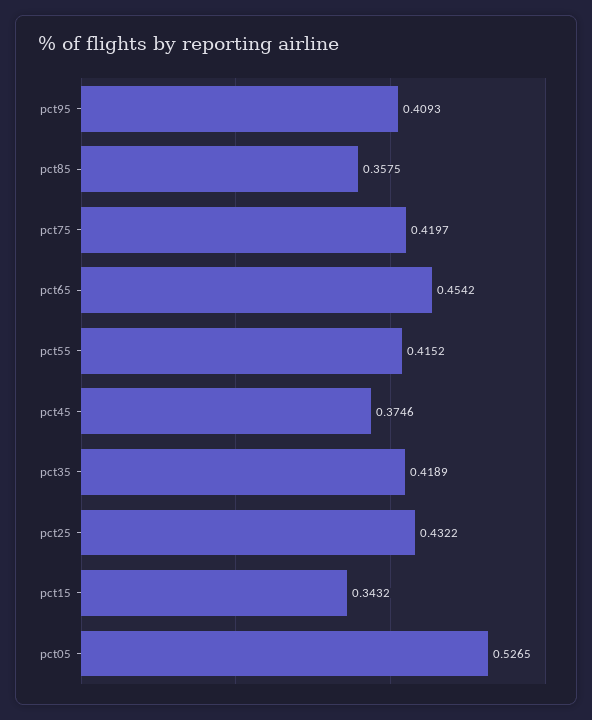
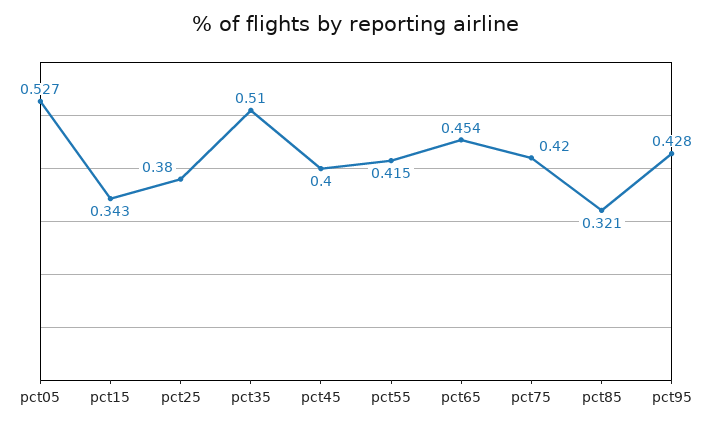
pct95: 0.4093 -> 0.428
pct85: 0.3575 -> 0.321
pct45: 0.3746 -> 0.4
pct35: 0.4189 -> 0.51
pct25: 0.4322 -> 0.38

